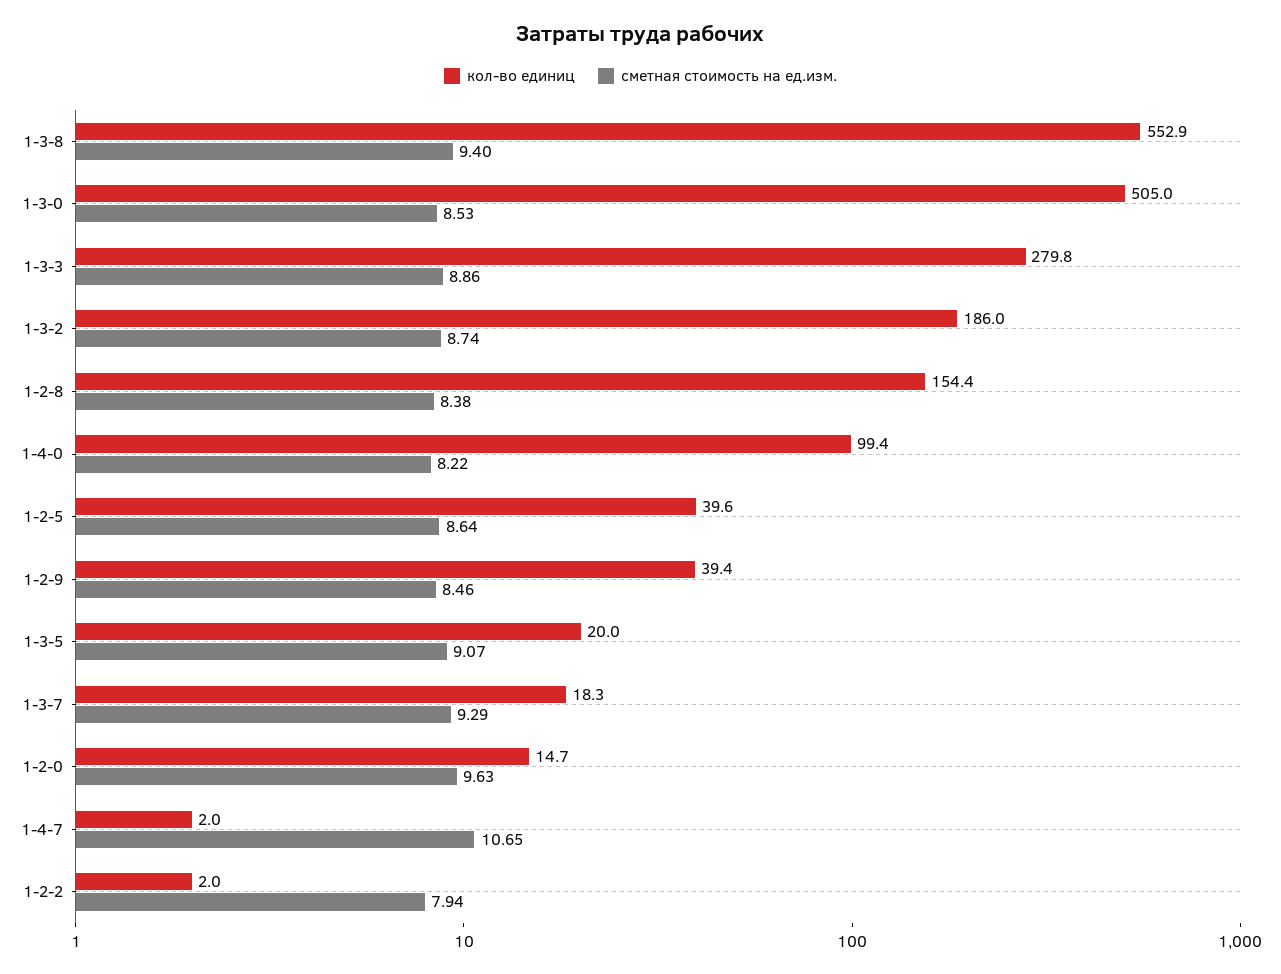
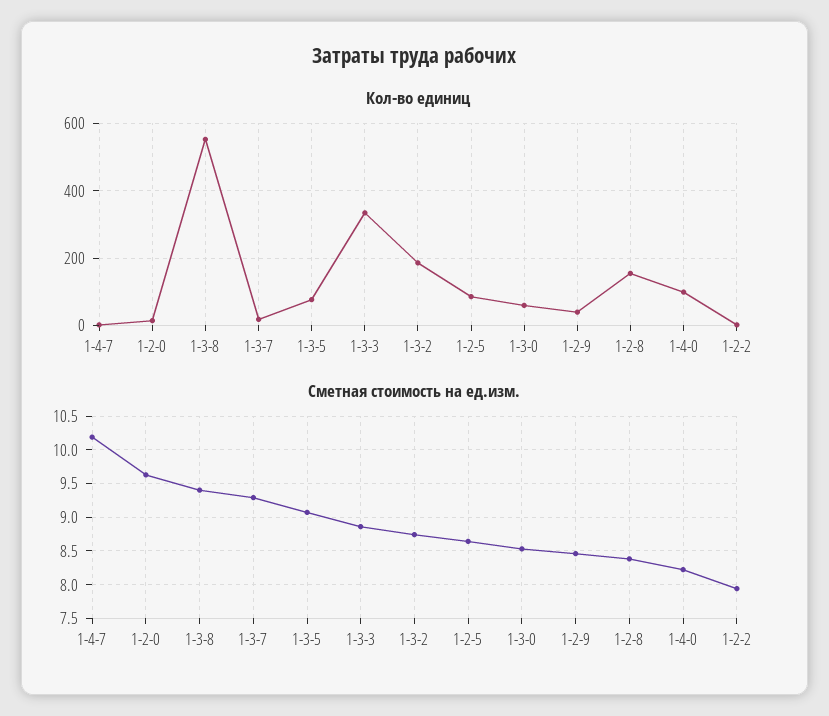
кол-во единиц, 1-3-0: 505 -> 60
кол-во единиц, 1-3-3: 279.8 -> 340
кол-во единиц, 1-2-5: 39.6 -> 80
кол-во единиц, 1-3-5: 20 -> 80
сметная стоимость на ед.изм., 1-4-7: 10.65 -> 10.2

